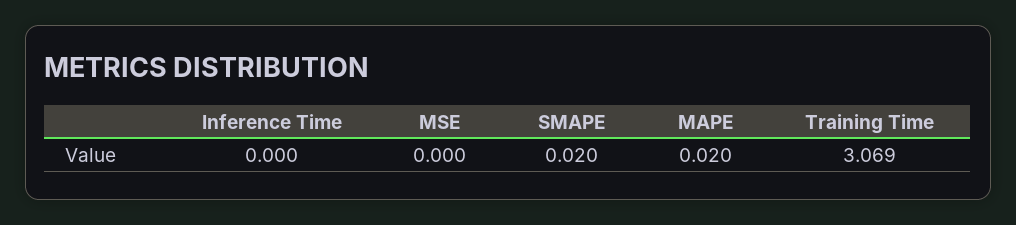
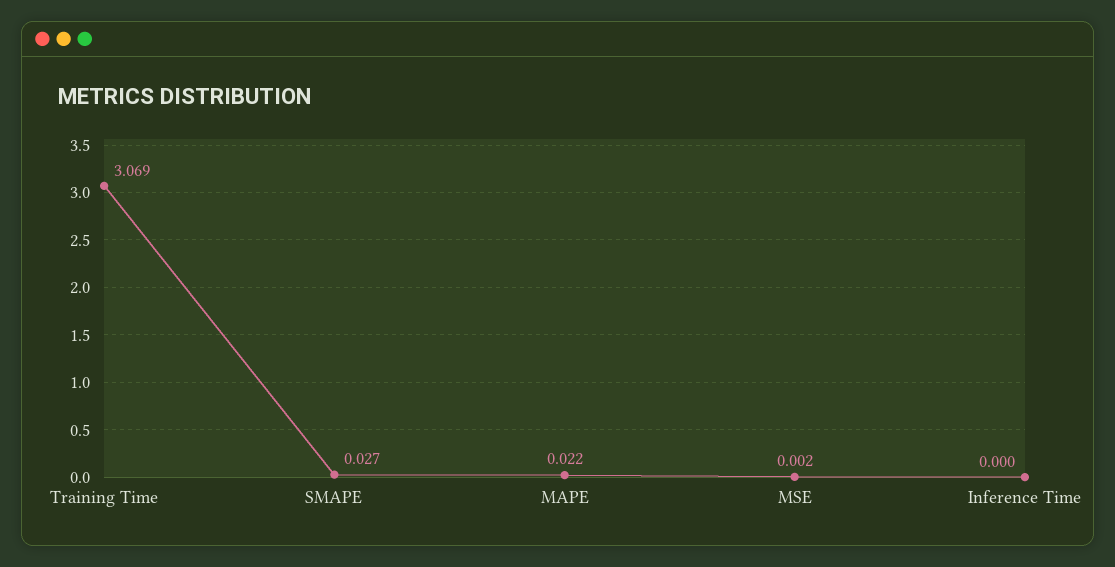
MSE: 0 -> 0.002
SMAPE: 0.02 -> 0.027
MAPE: 0.02 -> 0.022

